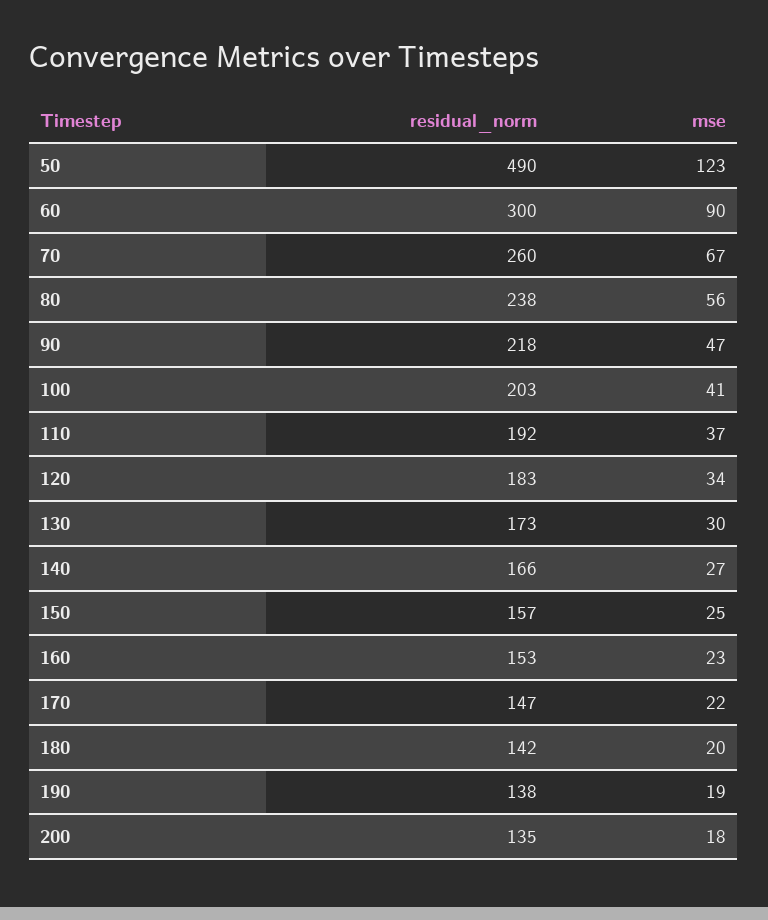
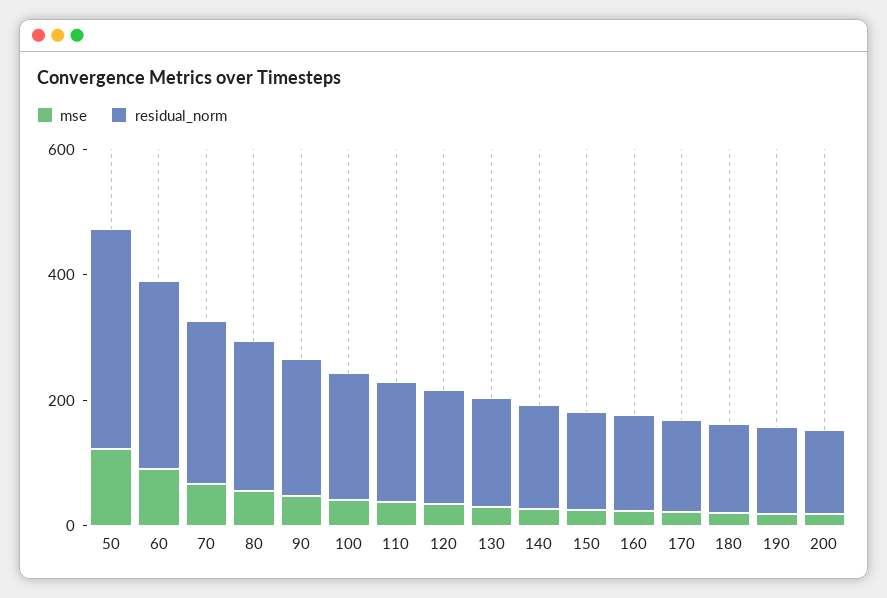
residual_norm, 50: 490 -> 350

